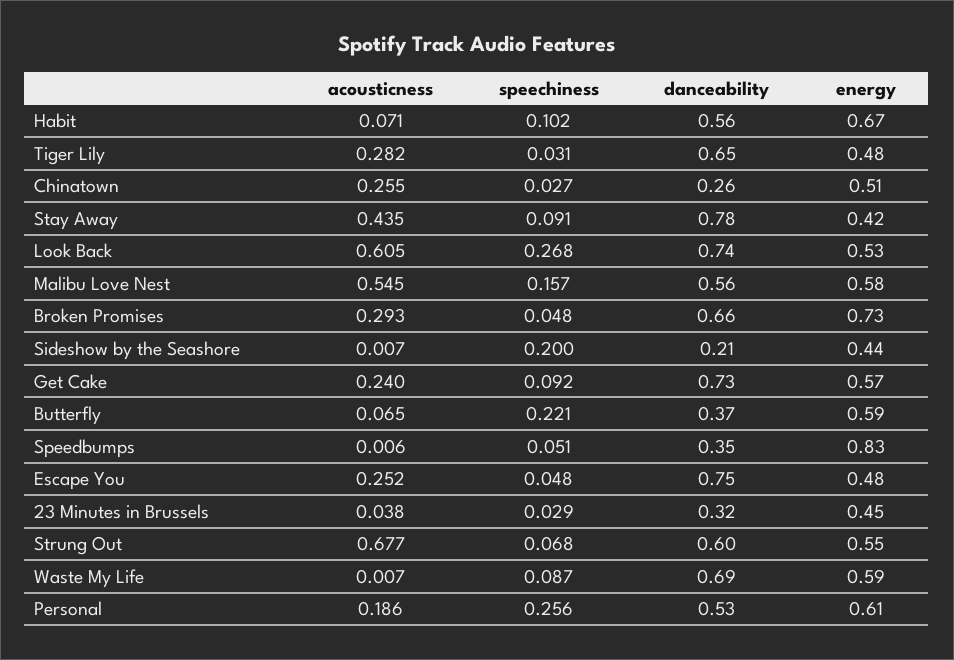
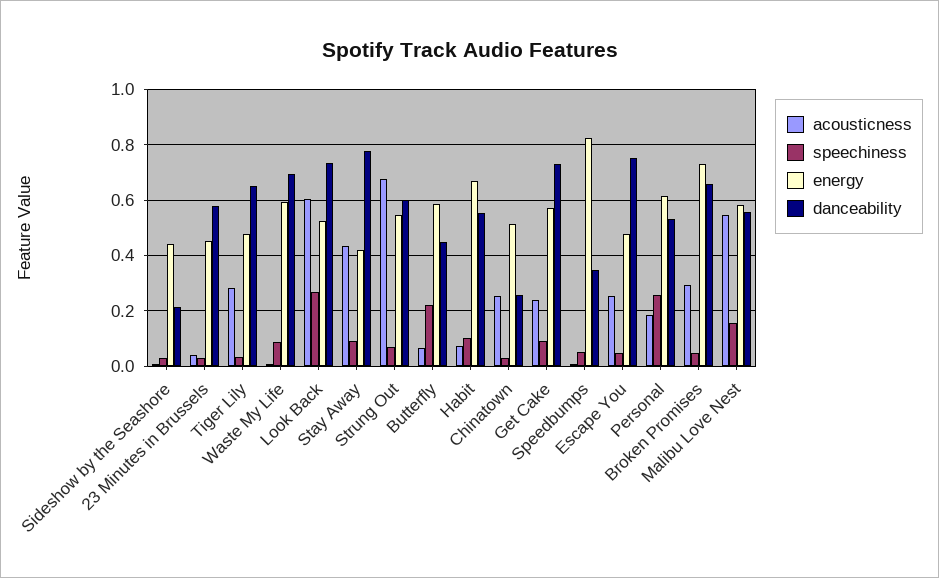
speechiness, Sideshow by the Seashore: 0.2 -> 0.025
danceability, Butterfly: 0.37 -> 0.45
danceability, 23 Minutes in Brussels: 0.32 -> 0.575

